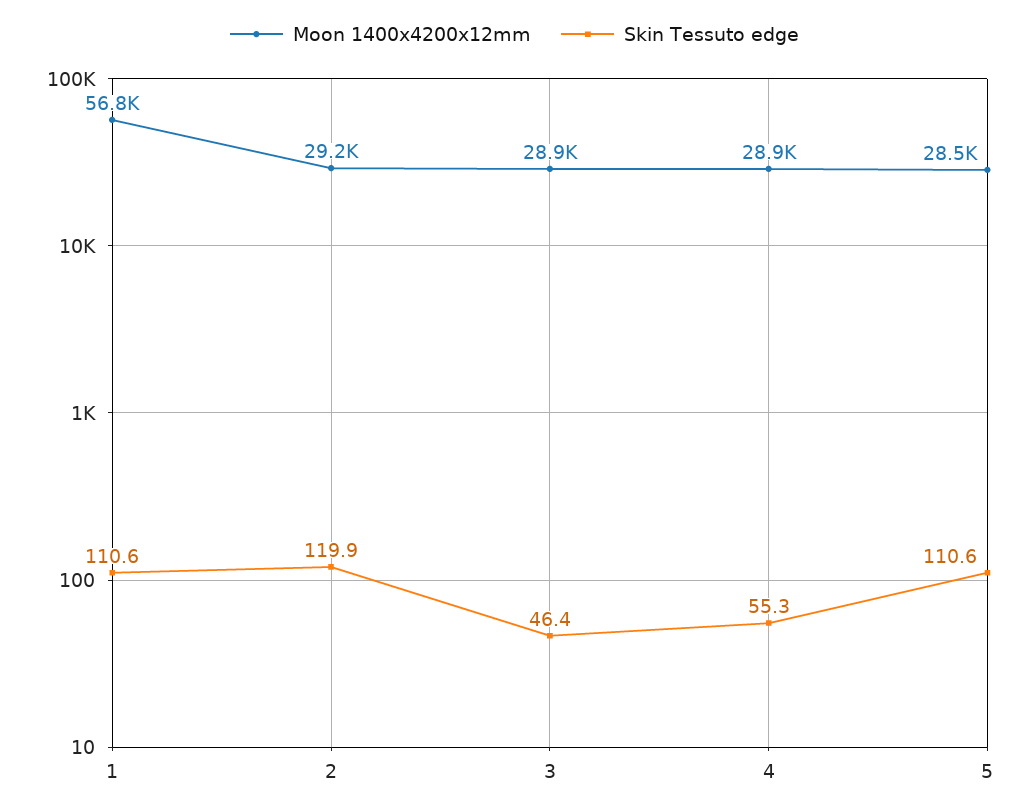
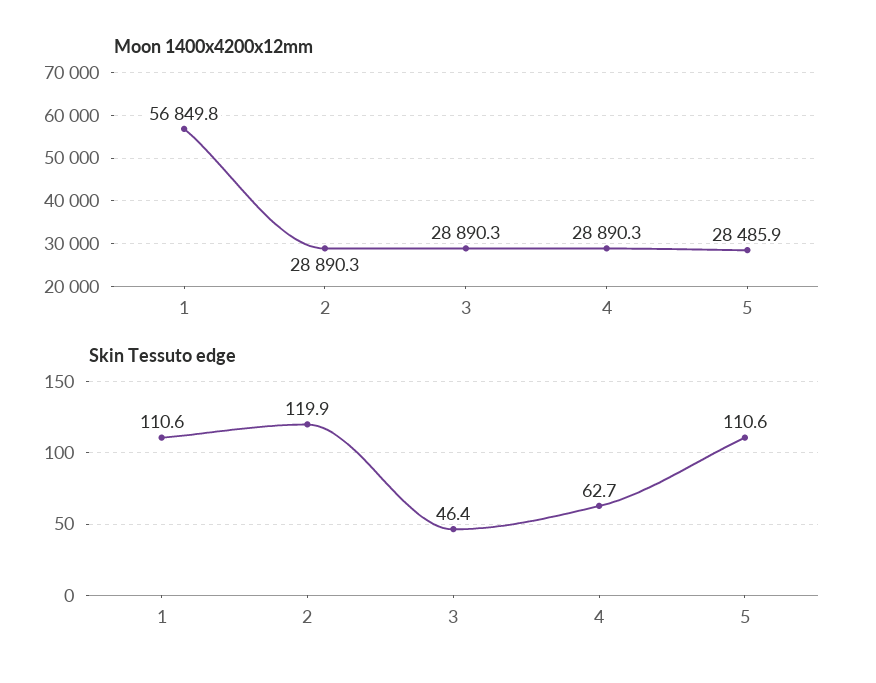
Moon 1400x4200x12mm, 2: 29200 -> 28890.3
Skin Tessuto edge, 4: 55.3 -> 62.7

